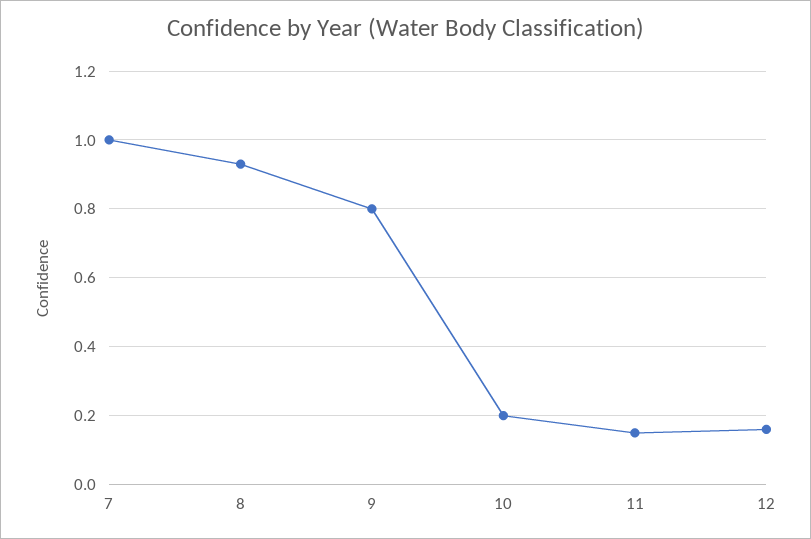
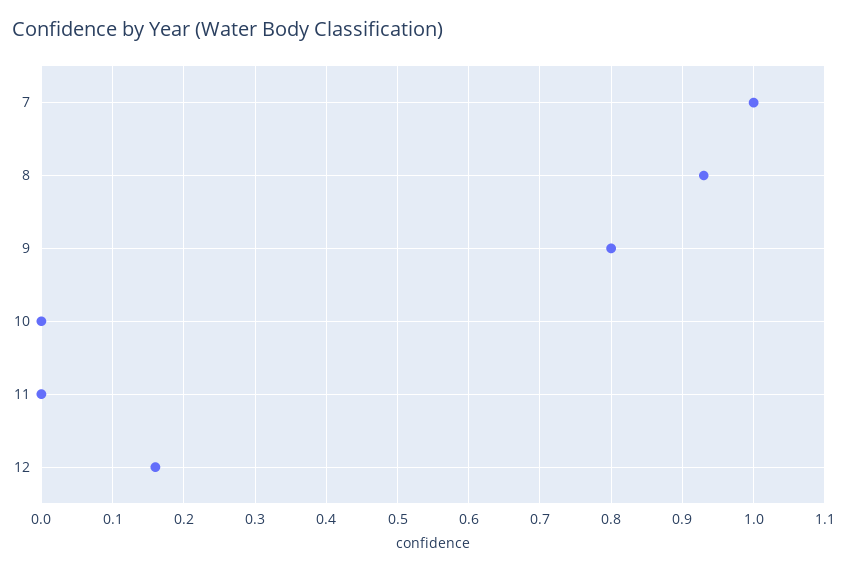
10: 0.2 -> 0
11: 0.15 -> 0

